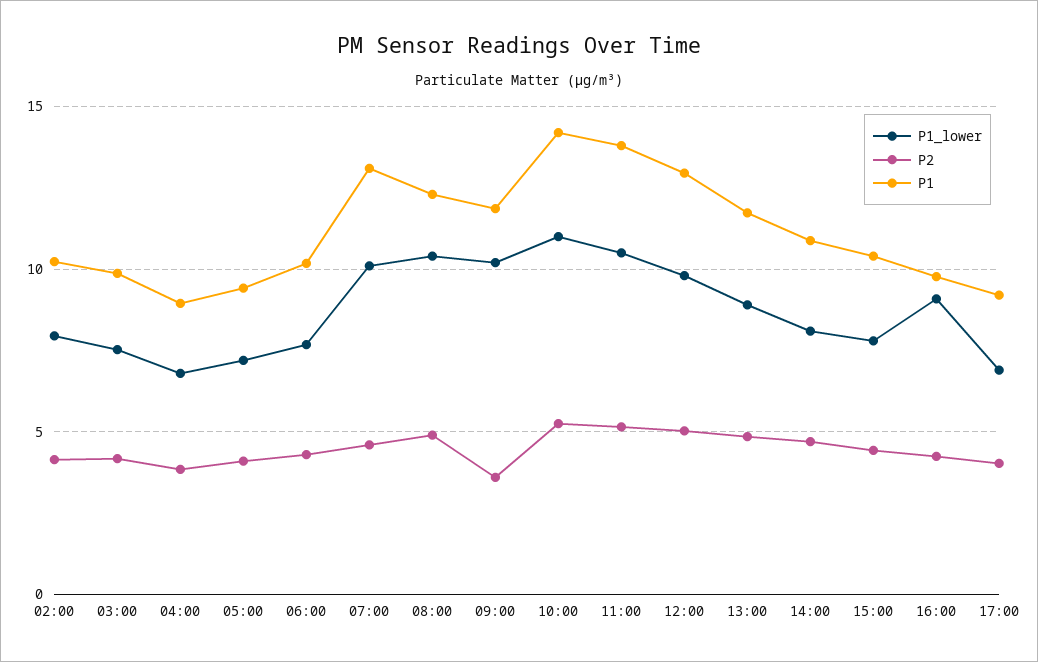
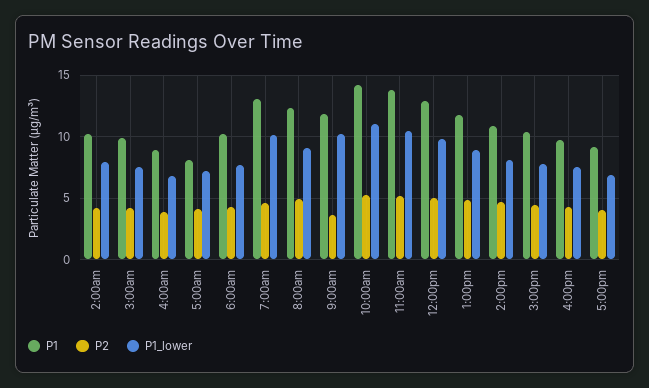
P1, 05:00: 9.5 -> 8
P1_lower, 08:00: 10.5 -> 9
P1_lower, 16:00: 9 -> 7.5

